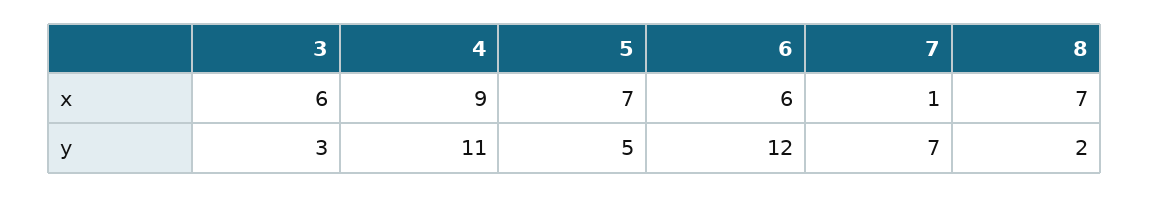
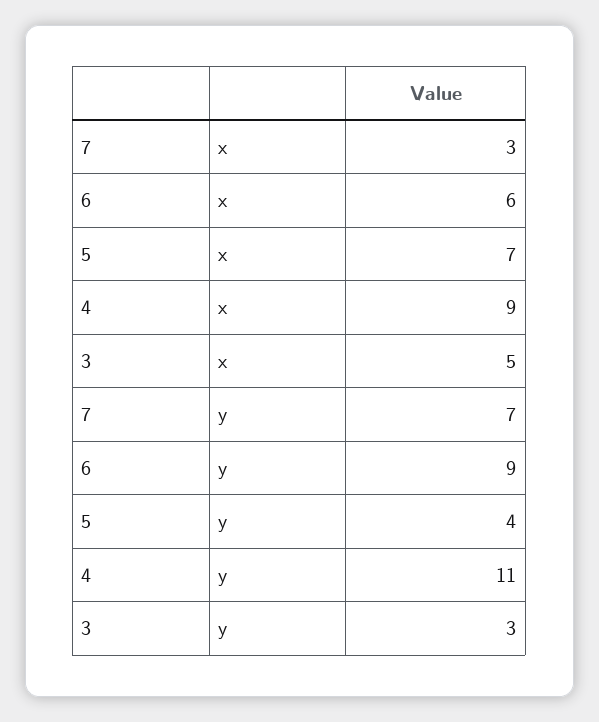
3, x: 6 -> 5
7, x: 1 -> 3
8, x: 7 -> none
5, y: 5 -> 4
6, y: 12 -> 9
8, y: 2 -> none

